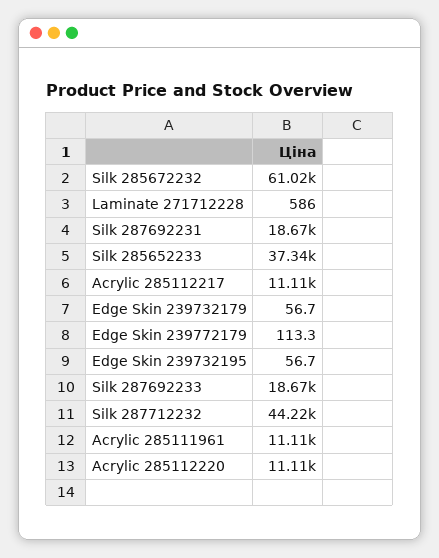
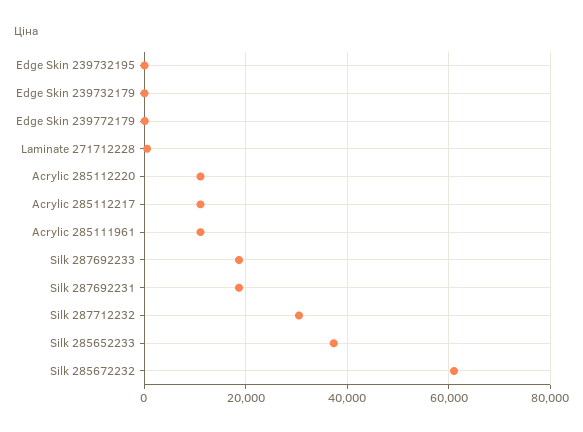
Silk 287712232: 44220 -> 30000

